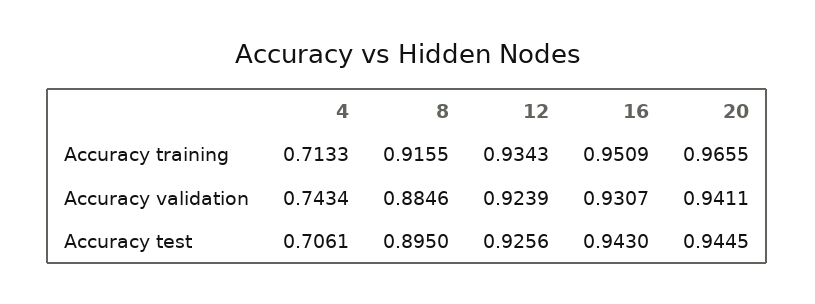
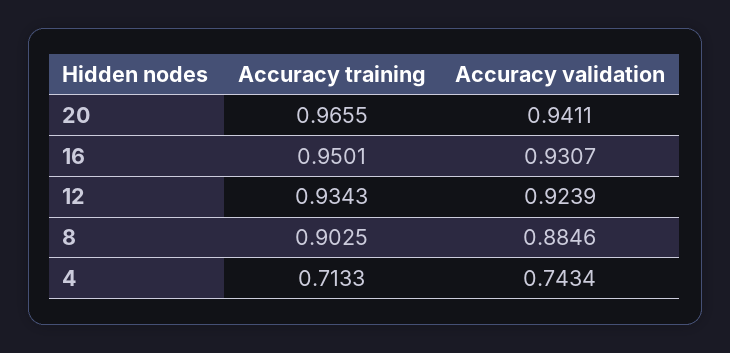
8, Accuracy training: 0.9155 -> 0.9025
16, Accuracy training: 0.9509 -> 0.9501
4, Accuracy test: 0.7061 -> none
8, Accuracy test: 0.895 -> none
12, Accuracy test: 0.9256 -> none
16, Accuracy test: 0.943 -> none
20, Accuracy test: 0.9445 -> none

